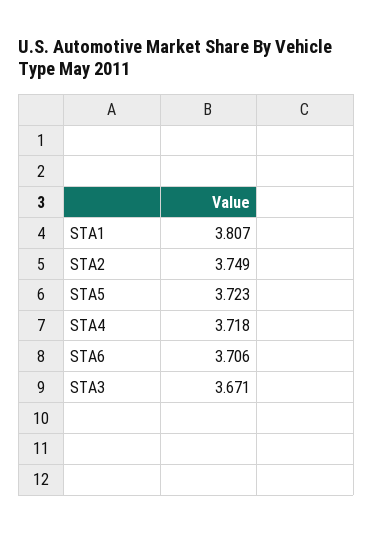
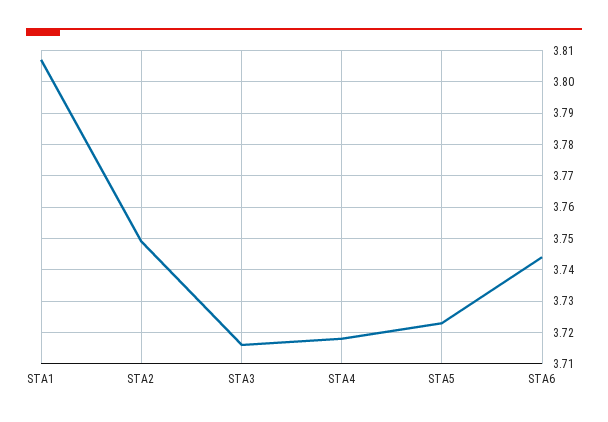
STA6: 3.706 -> 3.745
STA3: 3.671 -> 3.715

